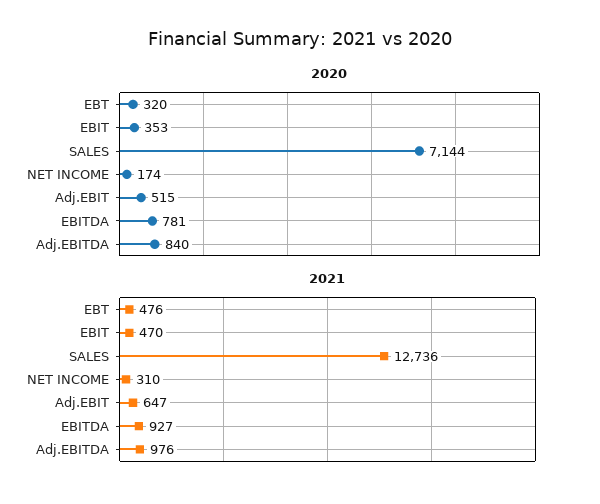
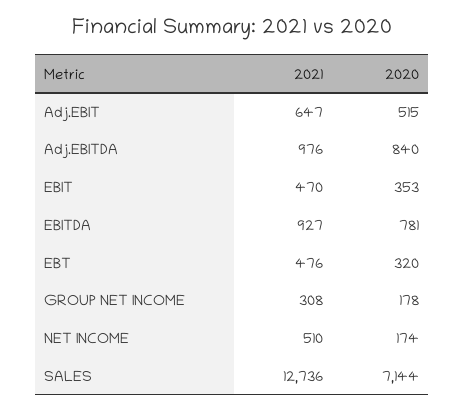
2021, NET INCOME: 310 -> 510
2021, GROUP NET INCOME: none -> 308
2020, GROUP NET INCOME: none -> 178

